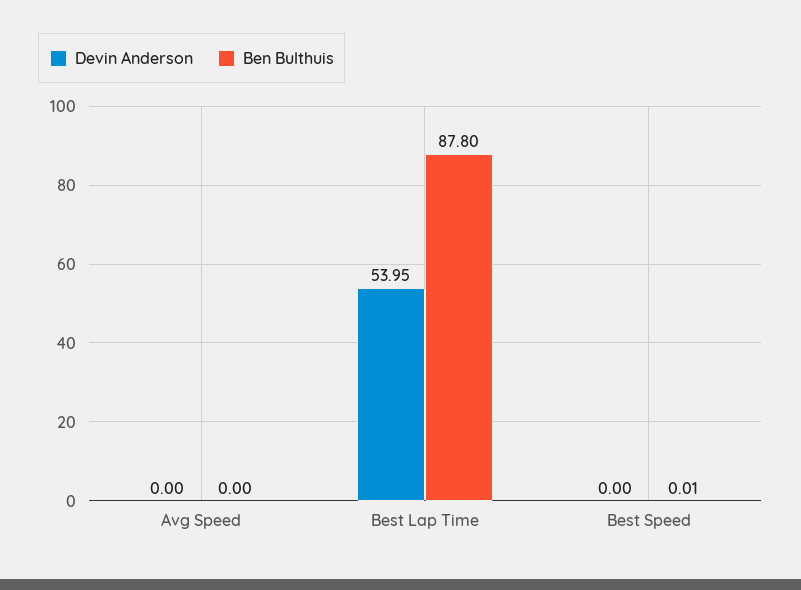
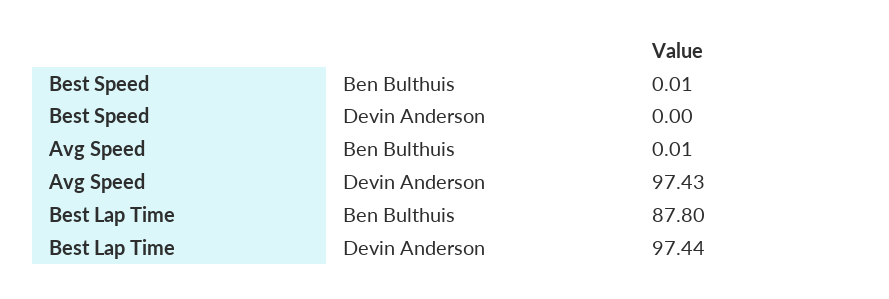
Devin Anderson, Avg Speed: 0 -> 97.43
Ben Bulthuis, Avg Speed: 0 -> 0.01
Devin Anderson, Best Lap Time: 53.95 -> 97.44

